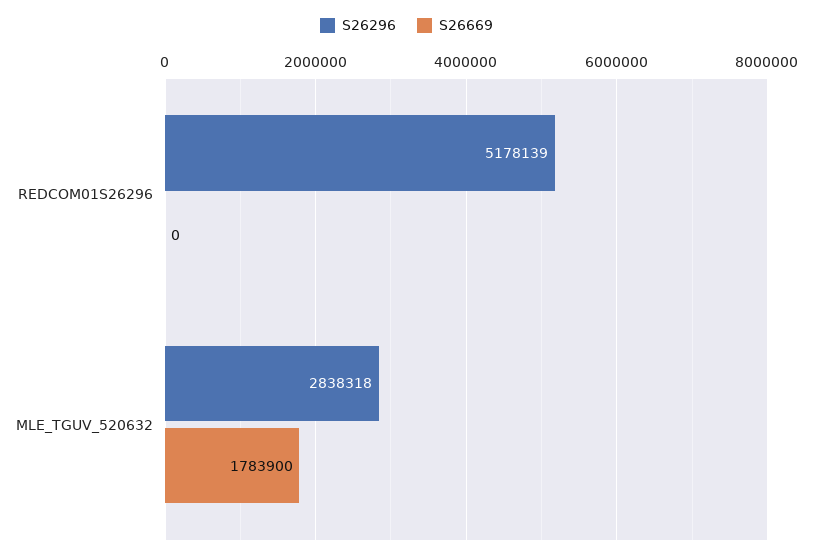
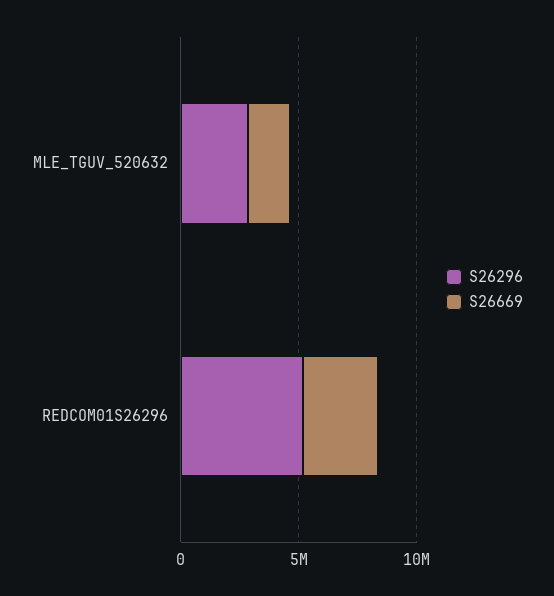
S26669, REDCOM01S26296: 0 -> 3000000

